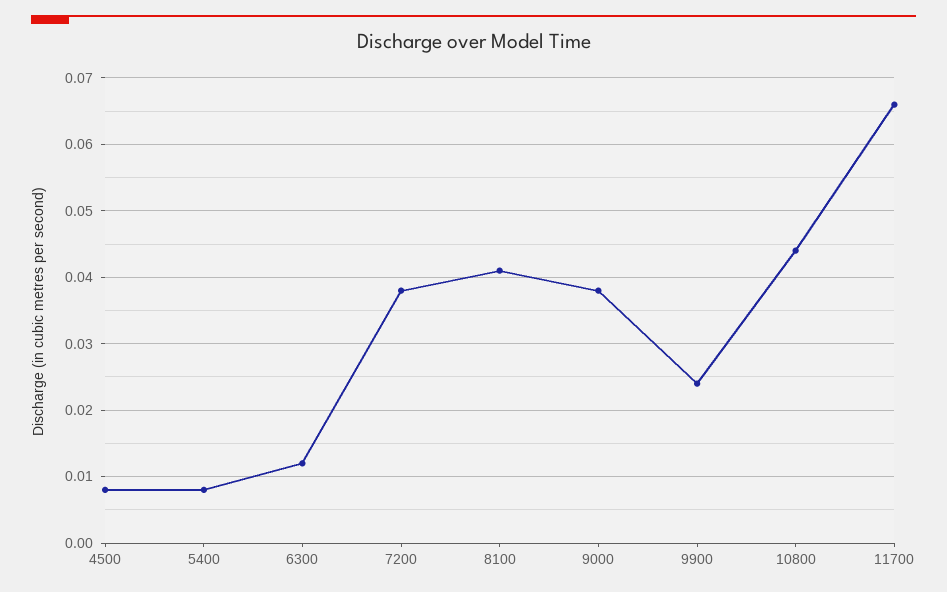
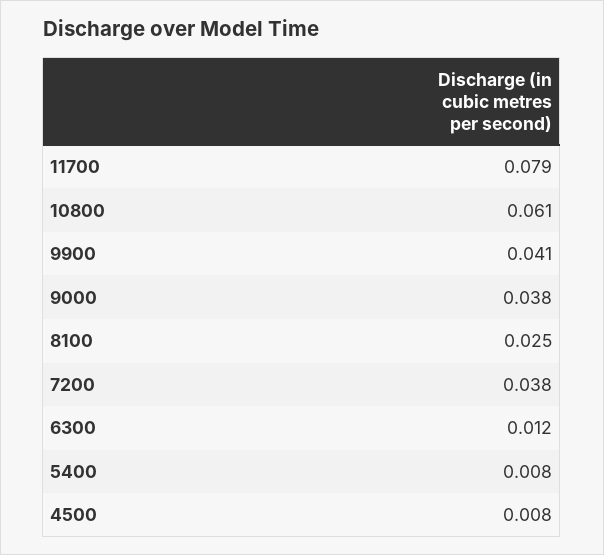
8100: 0.041 -> 0.025
9900: 0.024 -> 0.041
10800: 0.044 -> 0.061
11700: 0.066 -> 0.079

